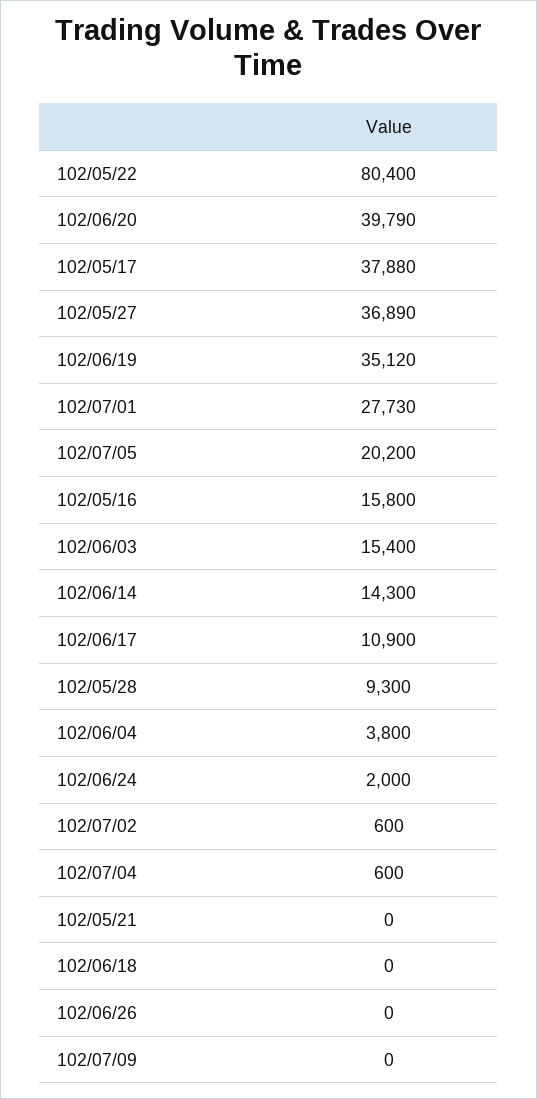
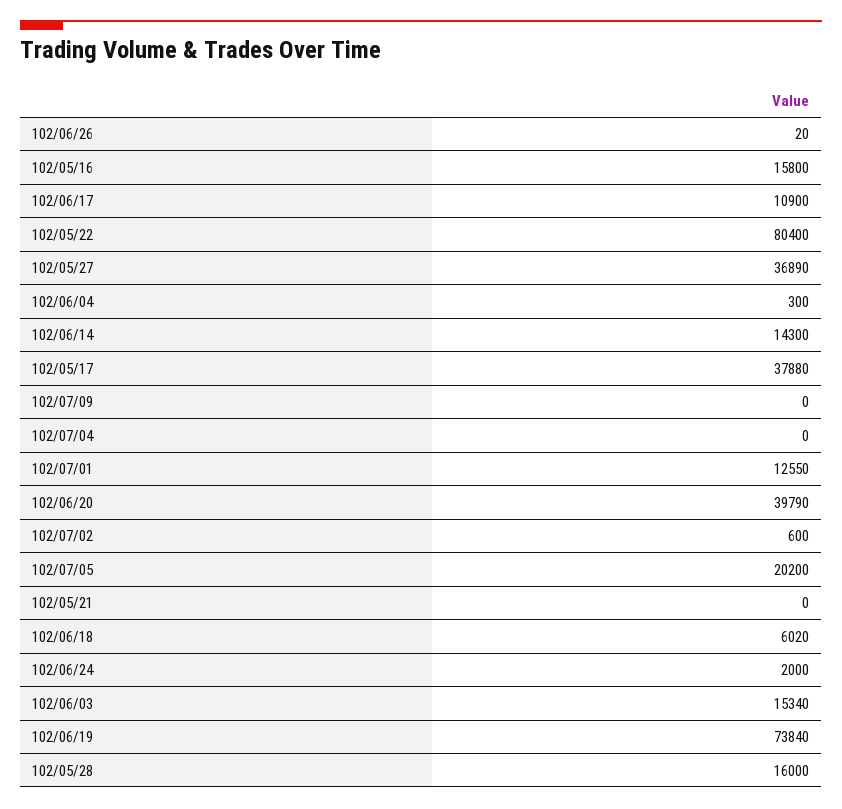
102/06/19: 35120 -> 73840
102/07/01: 27730 -> 12550
102/06/03: 15400 -> 15340
102/05/28: 9300 -> 16000
102/06/04: 3800 -> 300
102/07/04: 600 -> 0
102/06/18: 0 -> 6020
102/06/26: 0 -> 20

